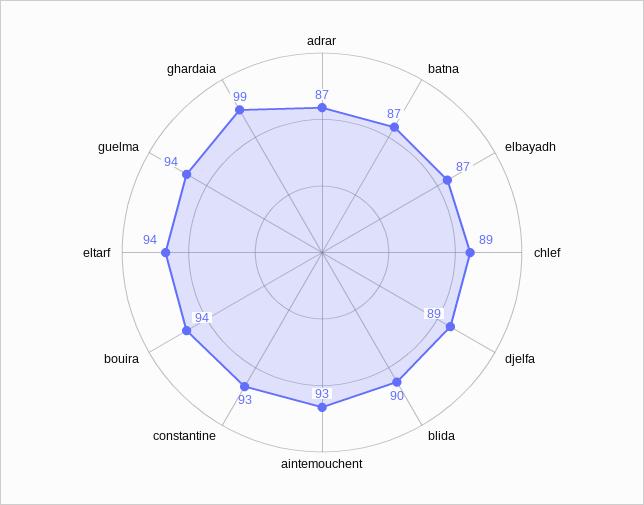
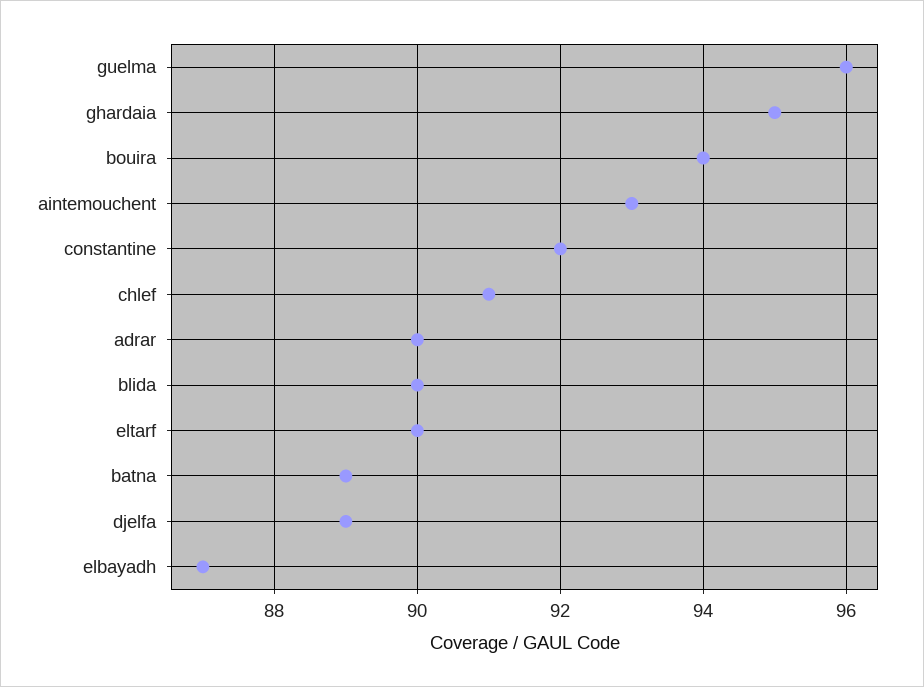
adrar: 87 -> 90
batna: 87 -> 89
chlef: 89 -> 91
constantine: 93 -> 92
eltarf: 94 -> 90
guelma: 94 -> 96
ghardaia: 99 -> 95

